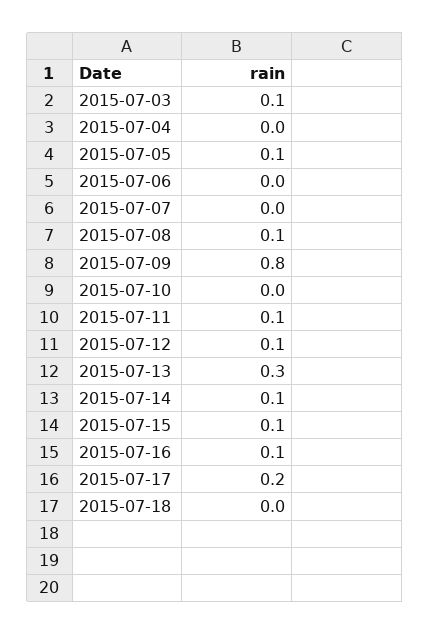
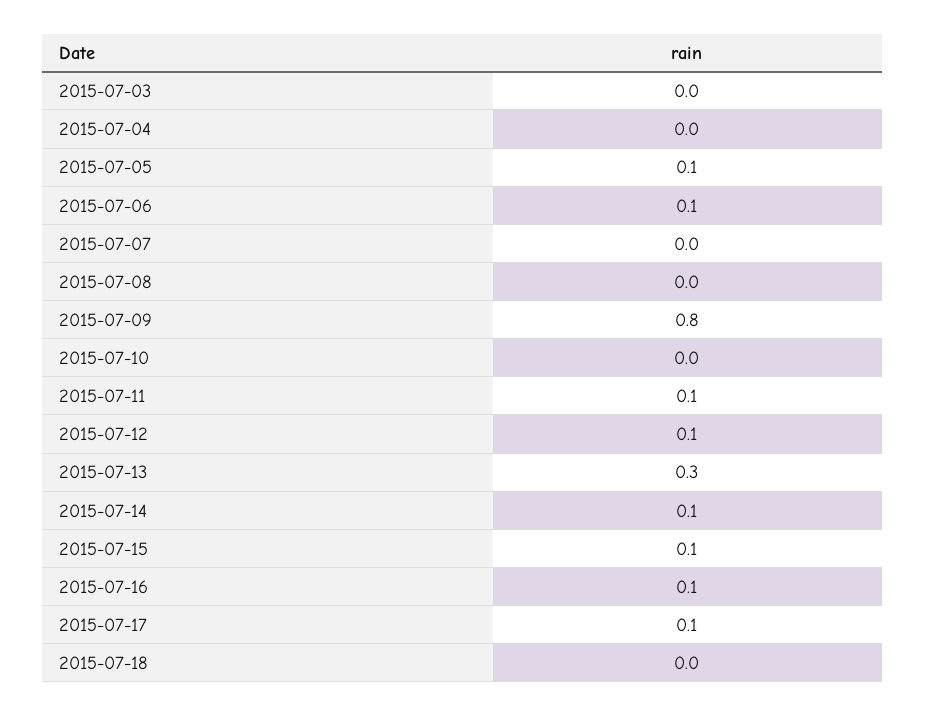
2015-07-03: 0.1 -> 0
2015-07-06: 0 -> 0.1
2015-07-08: 0.1 -> 0
2015-07-17: 0.2 -> 0.1

